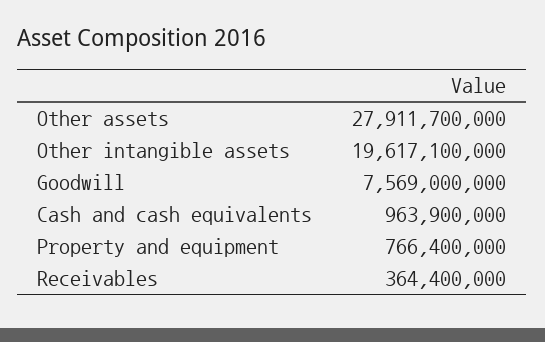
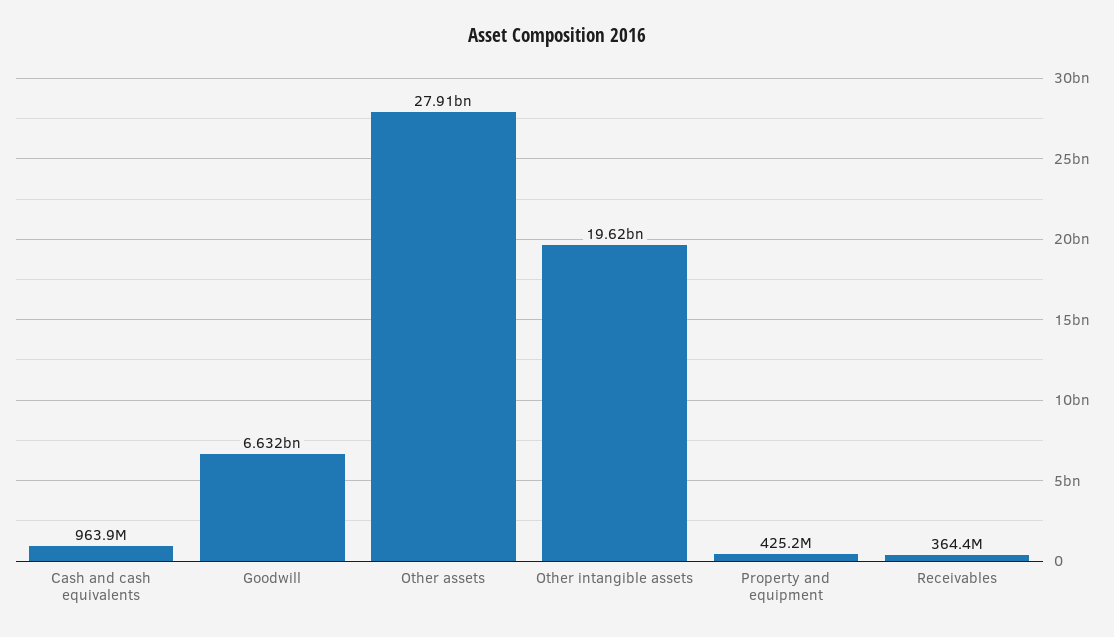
Goodwill: 7569000000 -> 6632000000
Property and equipment: 766400000 -> 425200000

